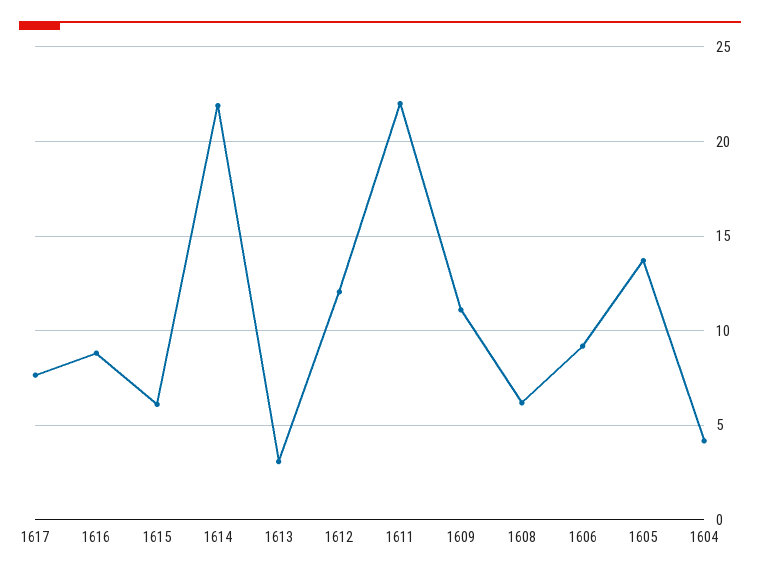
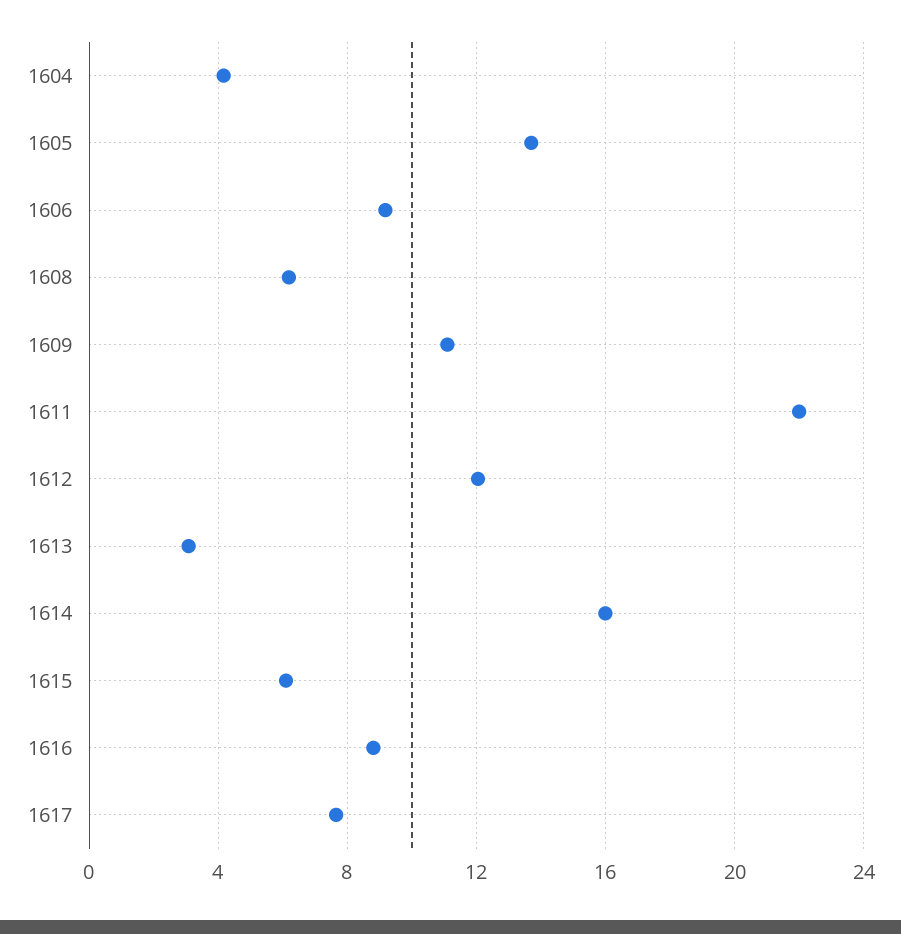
1614: 22 -> 16

